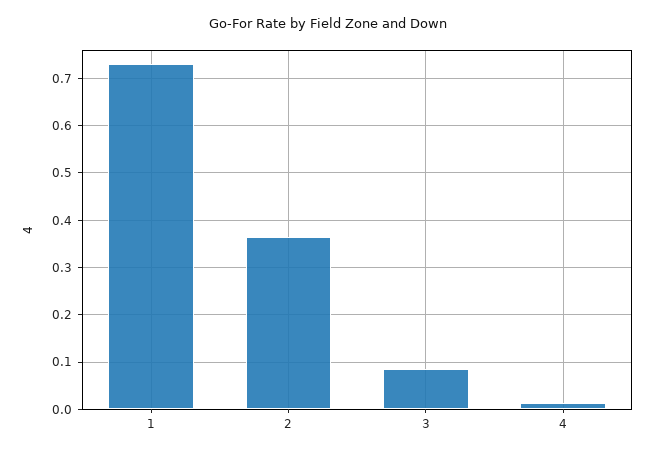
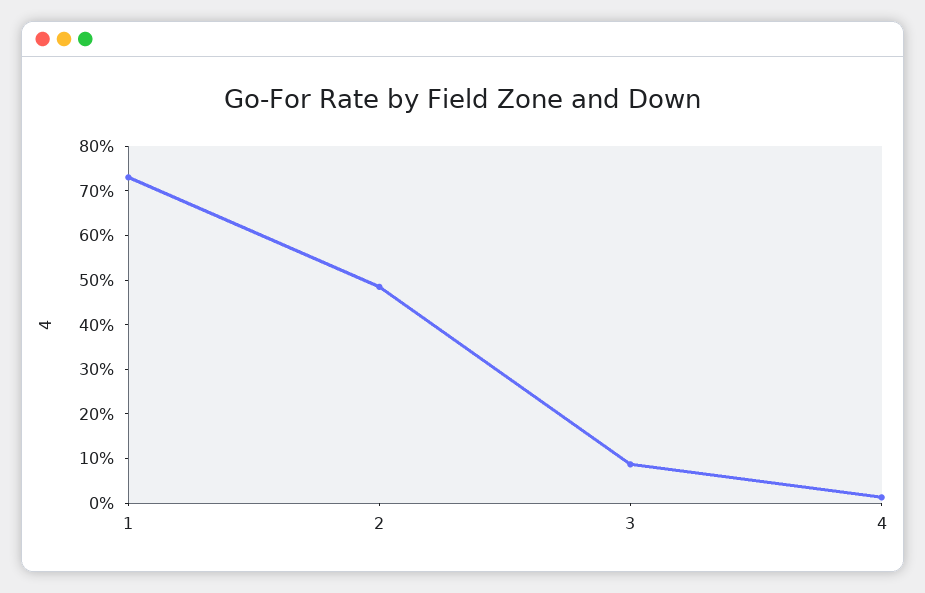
2: 0.36 -> 0.48

